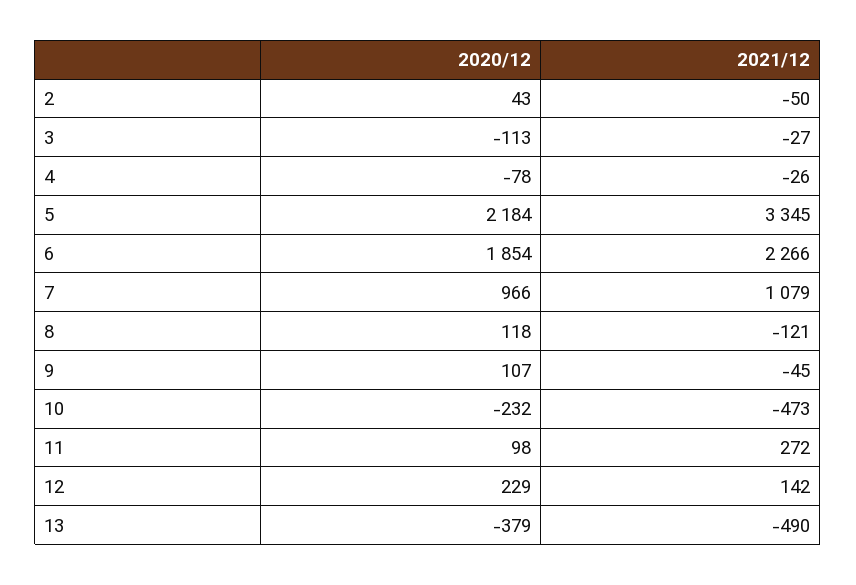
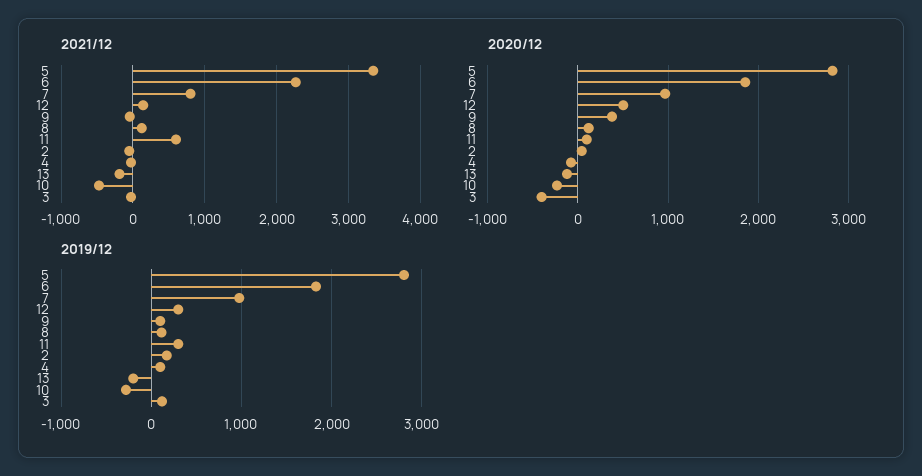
2020/12, 3: -113 -> -400
2020/12, 5: 2184 -> 2800
2021/12, 7: 1079 -> 800
2021/12, 8: -121 -> 100
2020/12, 9: 107 -> 400
2021/12, 11: 272 -> 600
2020/12, 12: 229 -> 500
2020/12, 13: -379 -> -100
2021/12, 13: -490 -> -200
2019/12, 5: none -> 2800
2019/12, 6: none -> 1800
2019/12, 7: none -> 1000
2019/12, 12: none -> 300
2019/12, 9: none -> 100
2019/12, 8: none -> 100
2019/12, 11: none -> 300
2019/12, 2: none -> 200
2019/12, 4: none -> 100
2019/12, 13: none -> -200
2019/12, 10: none -> -300
2019/12, 3: none -> 100

